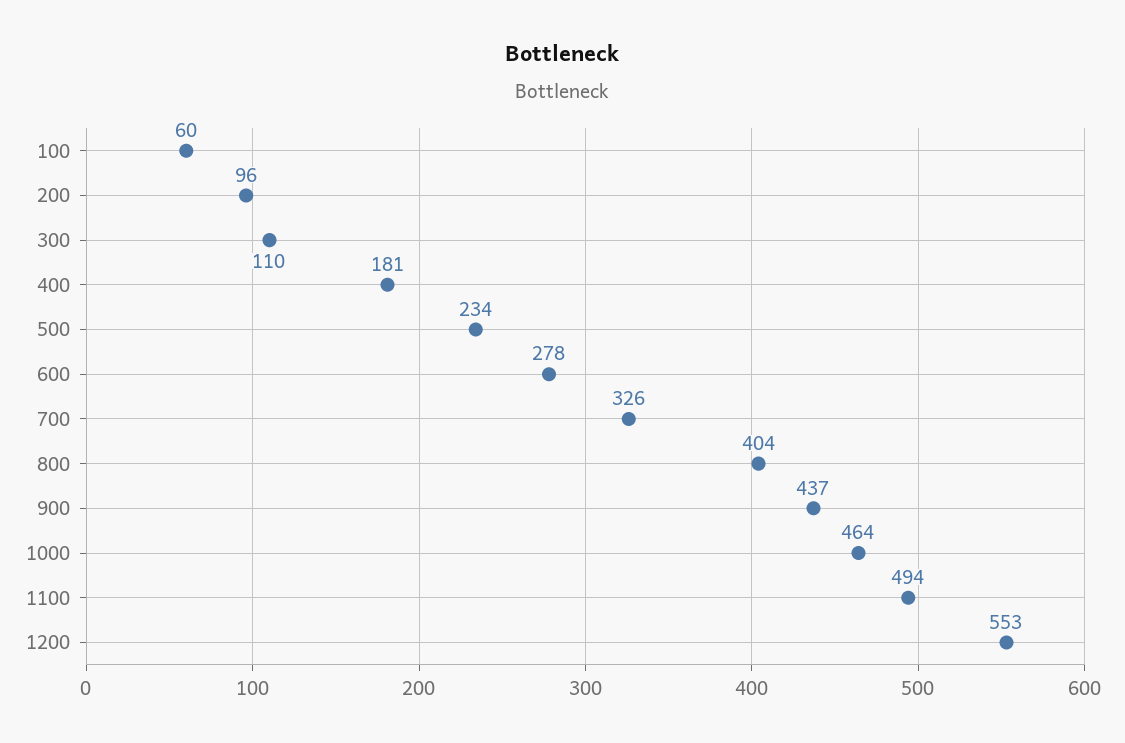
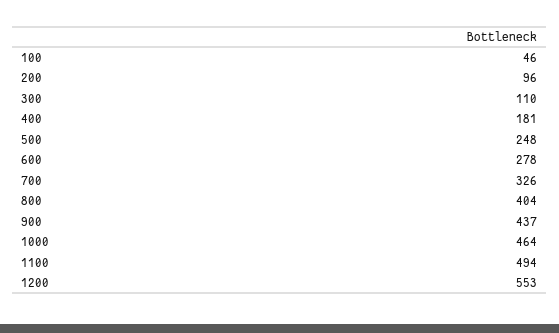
100: 60 -> 46
500: 234 -> 248

